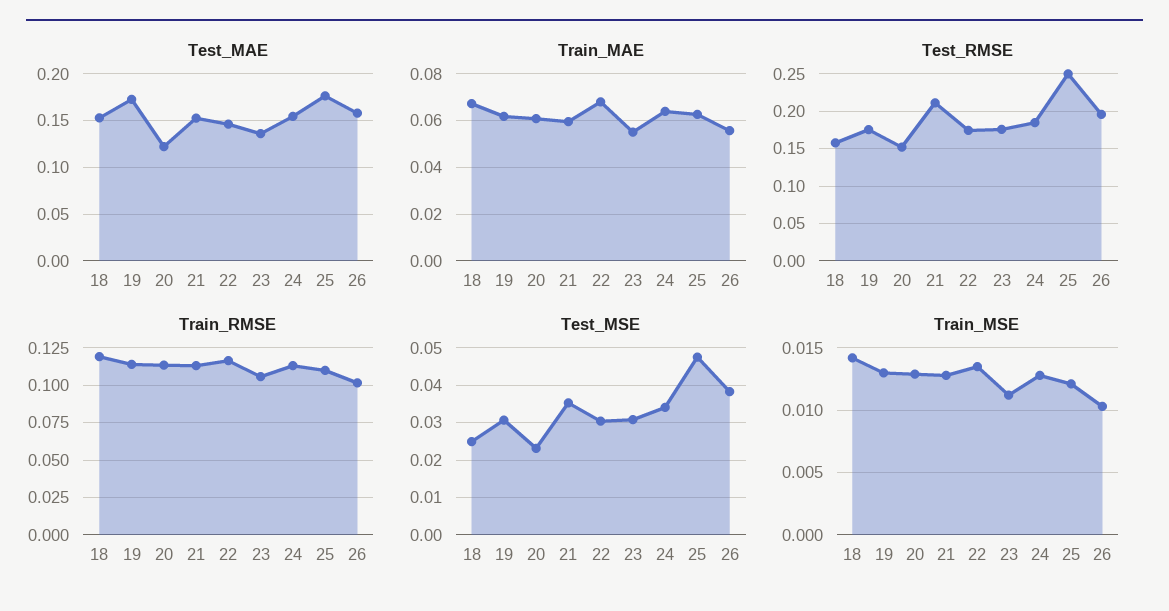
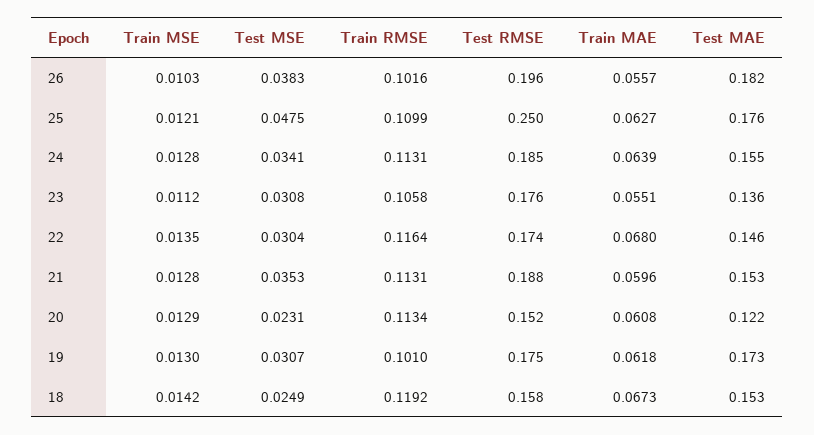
Test_MAE, 26: 0.16 -> 0.182
Test_RMSE, 21: 0.21 -> 0.188
Train_RMSE, 19: 0.115 -> 0.101

